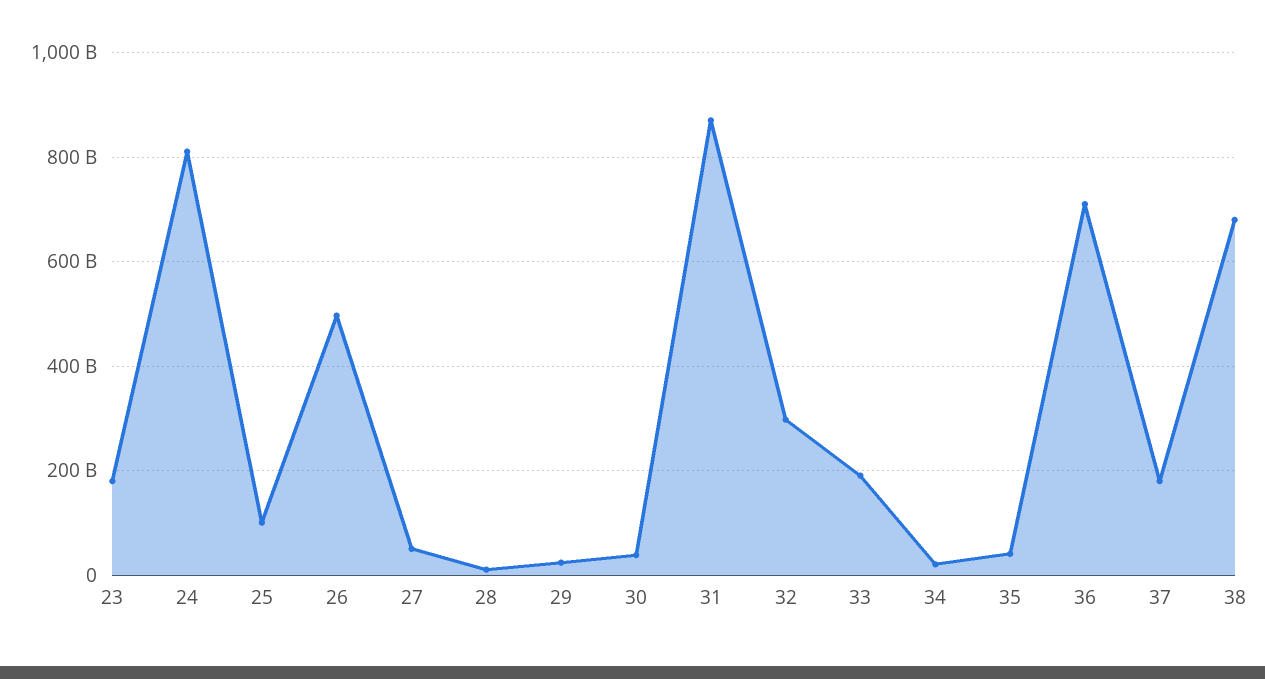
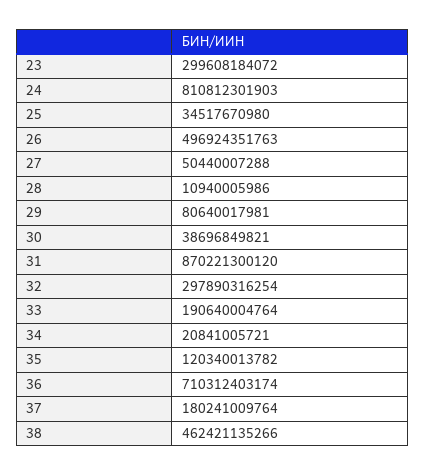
23: 180000000000 -> 299608184072
25: 100000000000 -> 34517670980
29: 20000000000 -> 80640017981
35: 40000000000 -> 120340013782
38: 680000000000 -> 462421135266

